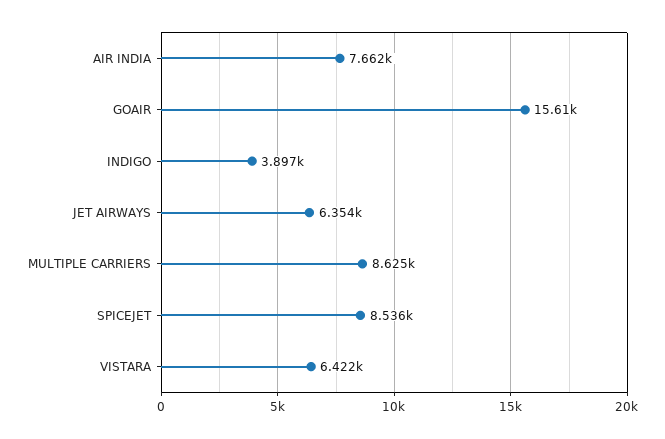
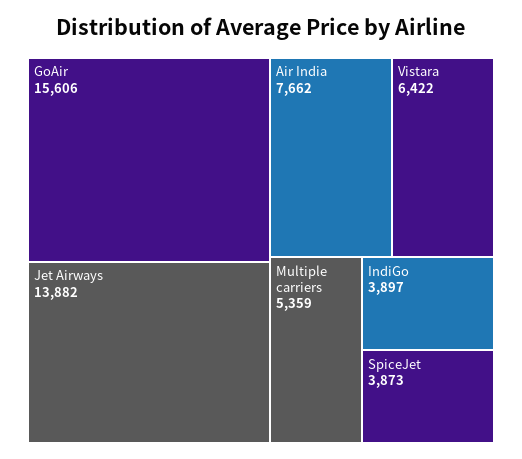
JET AIRWAYS: 6354 -> 13882
MULTIPLE CARRIERS: 8625 -> 5359
SPICEJET: 8536 -> 3873

